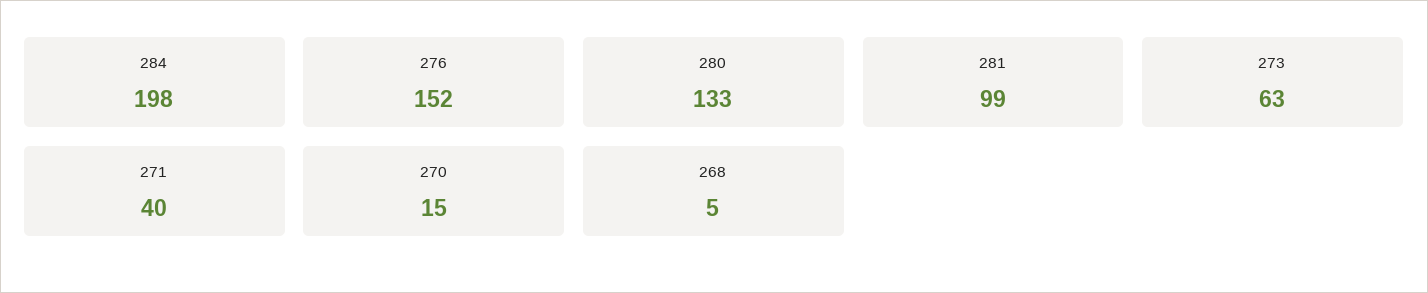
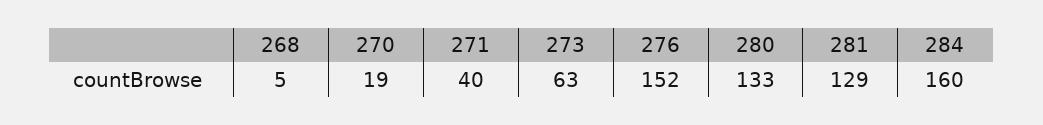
284: 198 -> 160
281: 99 -> 129
270: 15 -> 19

